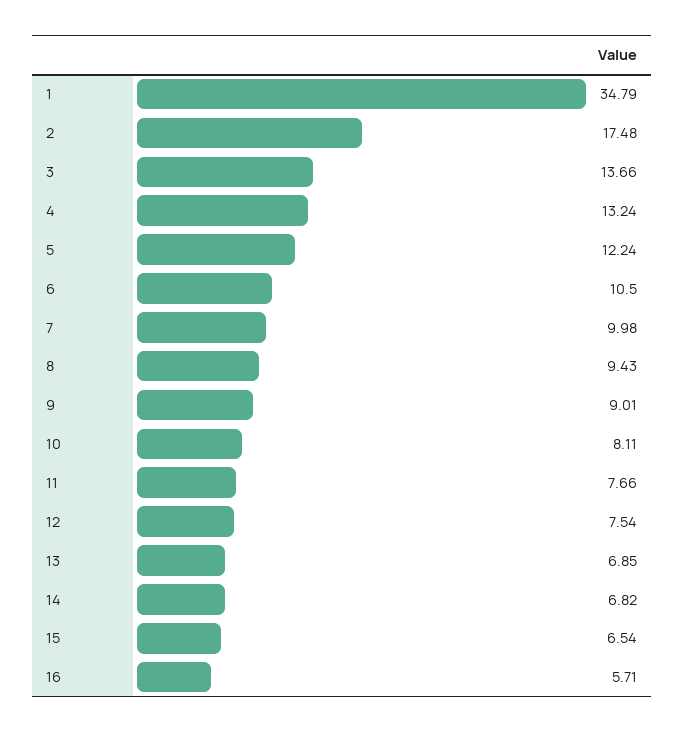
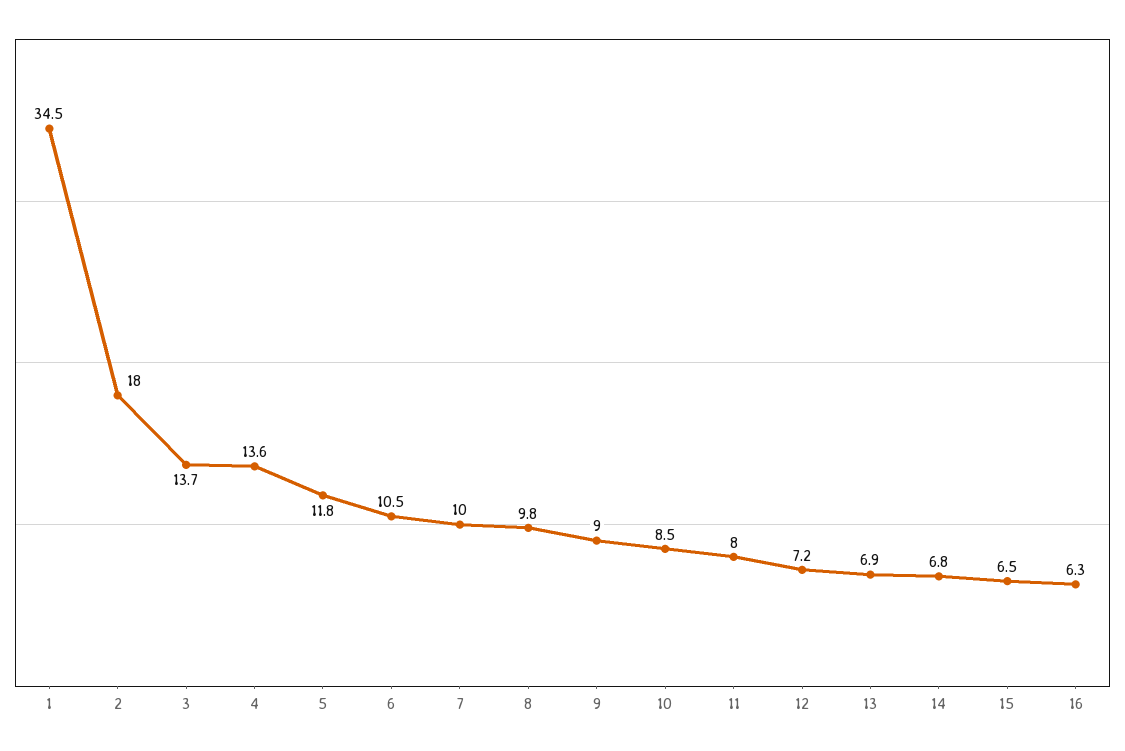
1: 34.79 -> 34.5
2: 17.48 -> 18
4: 13.24 -> 13.6
5: 12.24 -> 11.8
8: 9.43 -> 9.8
10: 8.11 -> 8.5
11: 7.66 -> 8
12: 7.54 -> 7.2
16: 5.71 -> 6.3

